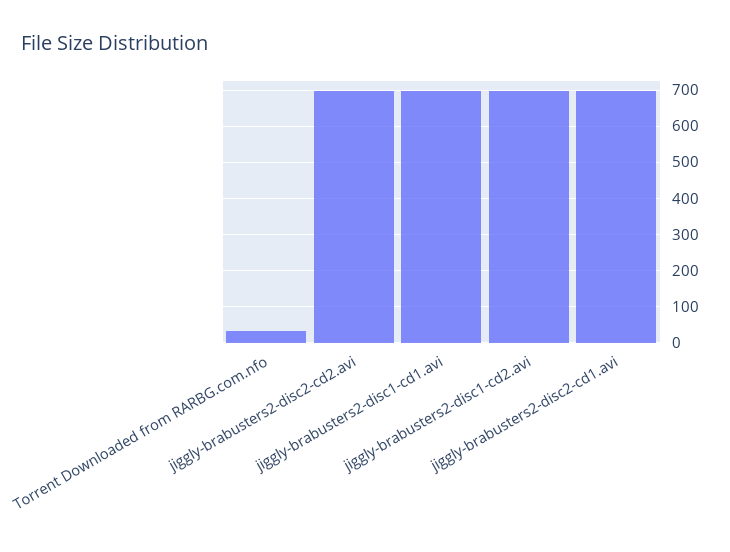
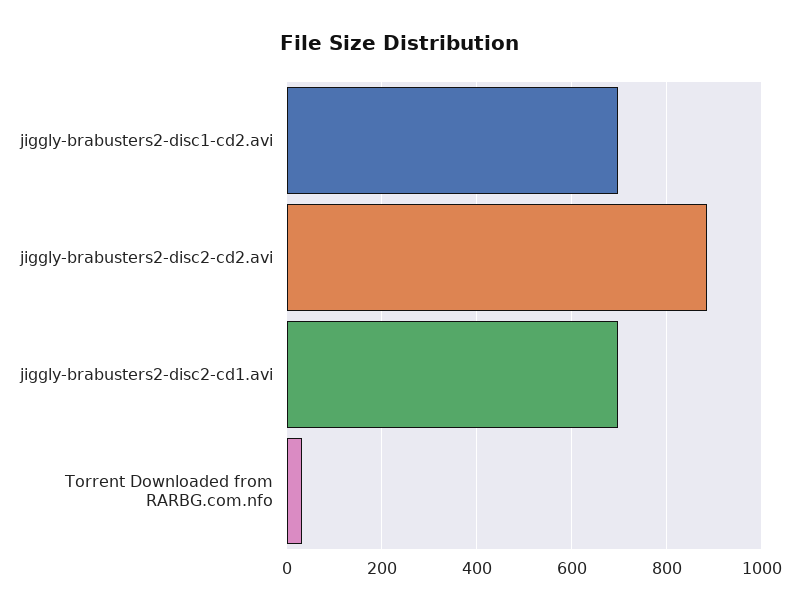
jiggly-brabusters2-disc2-cd2.avi: 700 -> 880
jiggly-brabusters2-disc1-cd1.avi: 700 -> none

